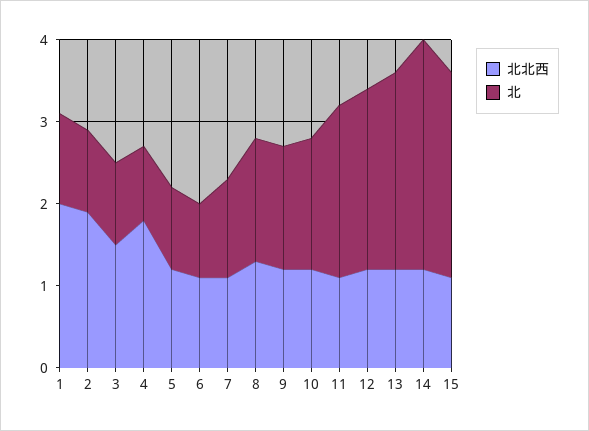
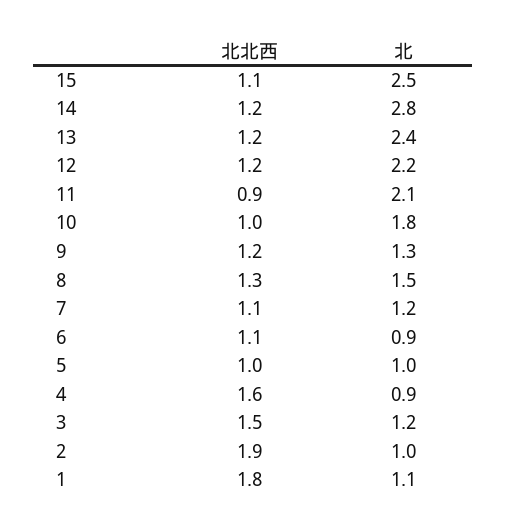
北北西, 1: 2 -> 1.8
北, 3: 1 -> 1.2
北北西, 4: 1.8 -> 1.6
北北西, 5: 1.2 -> 1
北, 9: 1.5 -> 1.3
北北西, 10: 1.2 -> 1
北, 10: 1.6 -> 1.8
北北西, 11: 1.1 -> 0.9

